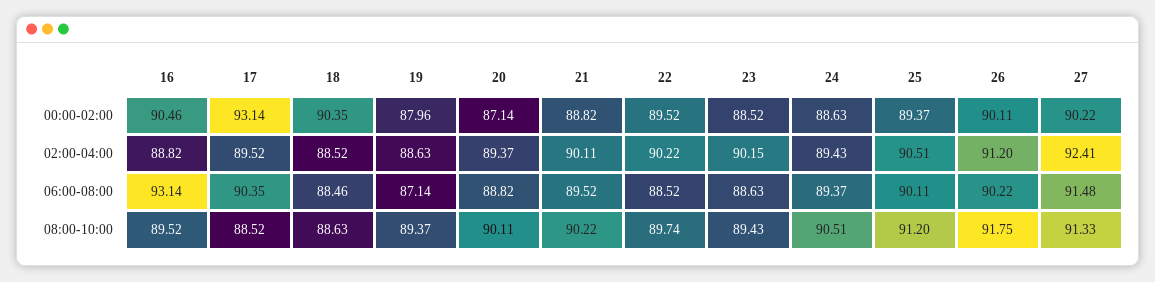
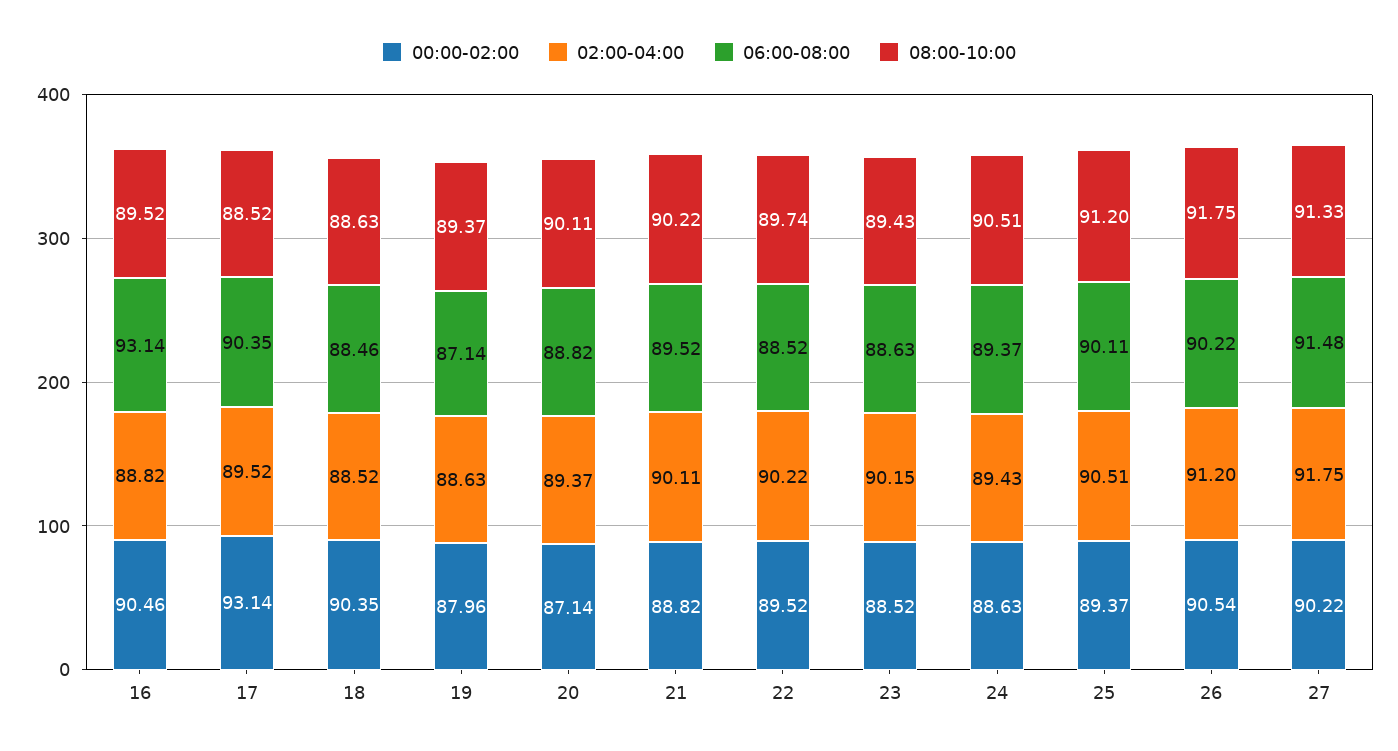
00:00-02:00, 26: 90.11 -> 90.54
02:00-04:00, 27: 92.41 -> 91.75

